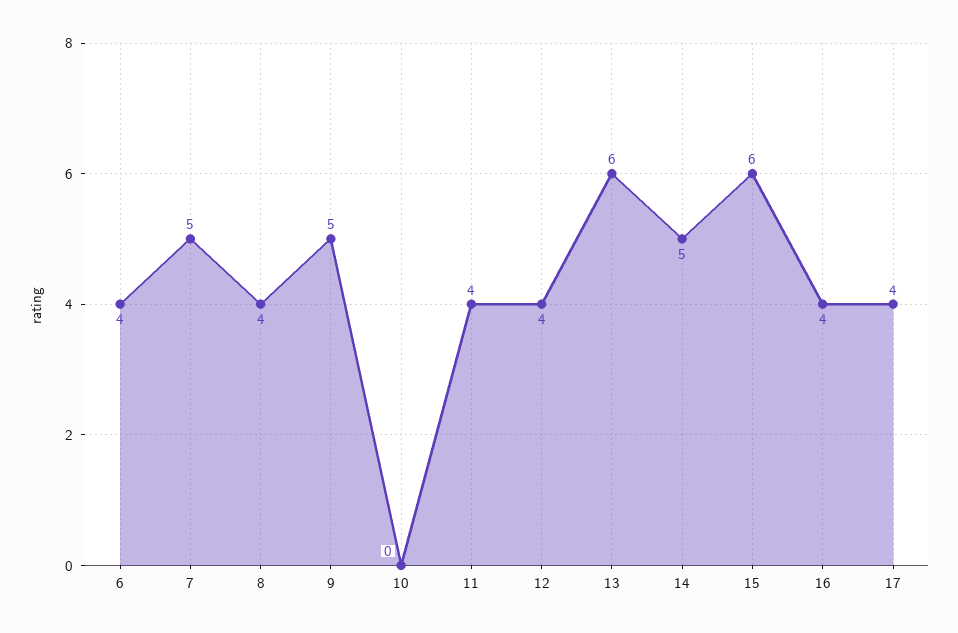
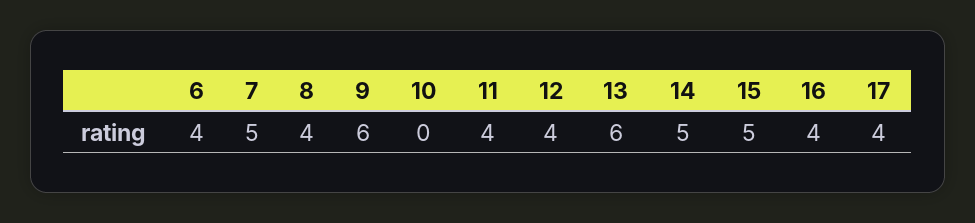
9: 5 -> 6
15: 6 -> 5

